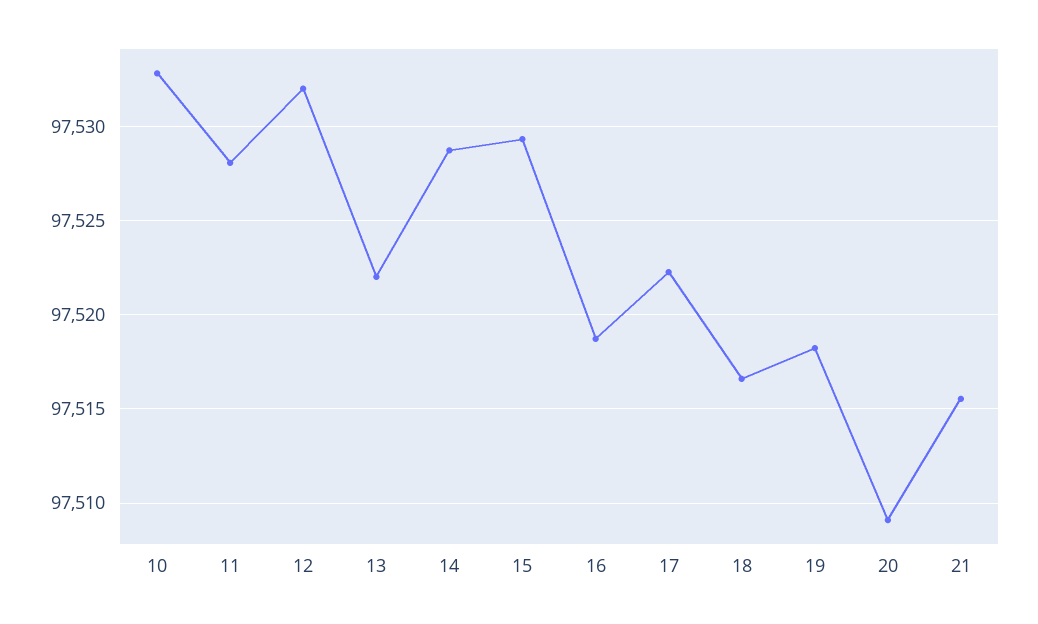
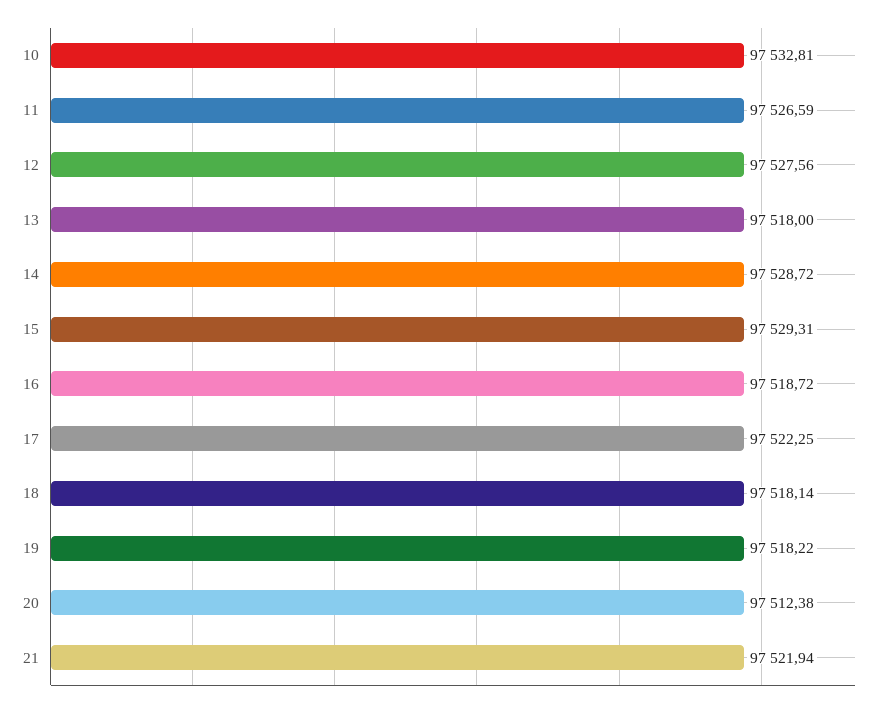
11: 97528 -> 97526.59
12: 97532 -> 97527.56
13: 97522 -> 97518
18: 97516.5 -> 97518.14
20: 97509 -> 97512.38
21: 97515.5 -> 97521.94

